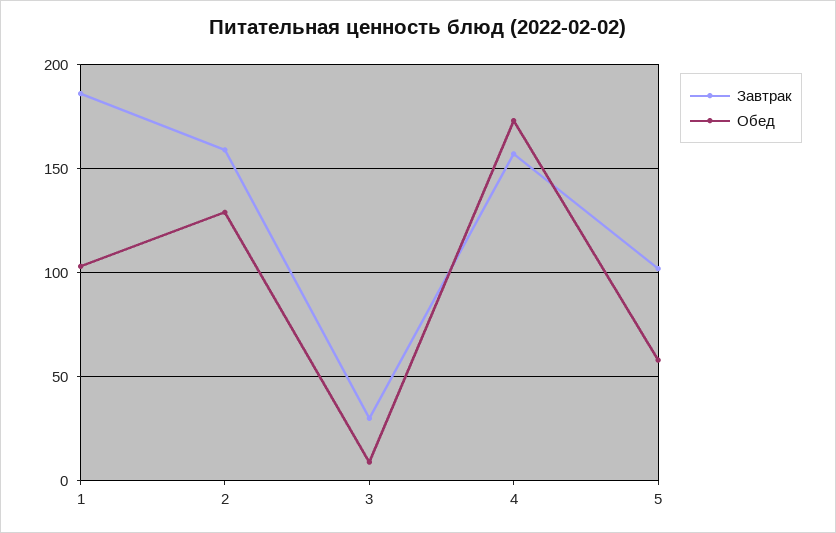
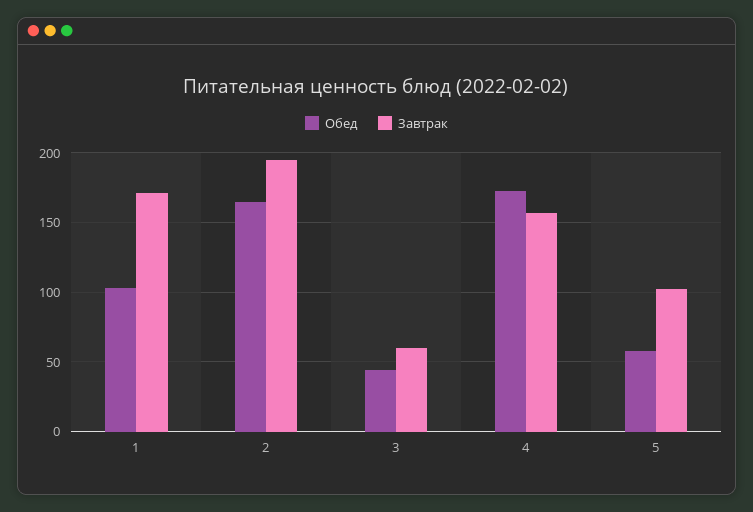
Завтрак, 1: 185 -> 170
Завтрак, 2: 160 -> 195
Обед, 2: 130 -> 165
Завтрак, 3: 30 -> 60
Обед, 3: 10 -> 45

